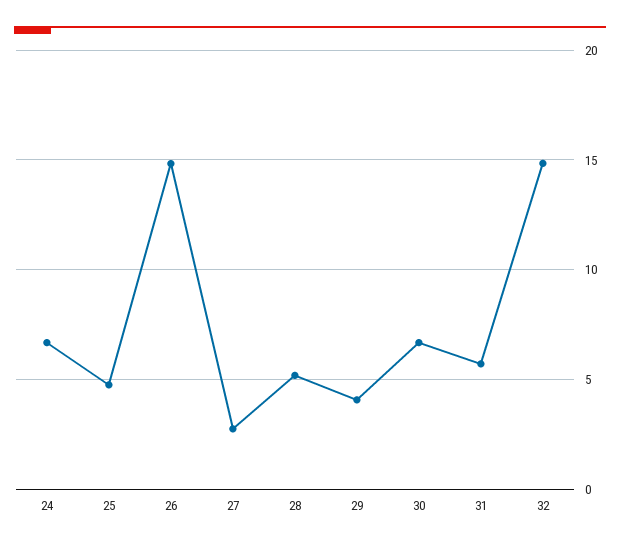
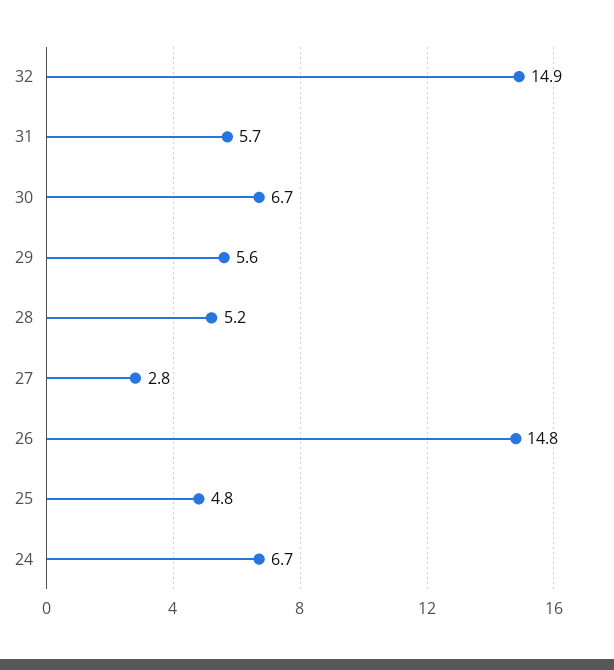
29: 4 -> 5.6

